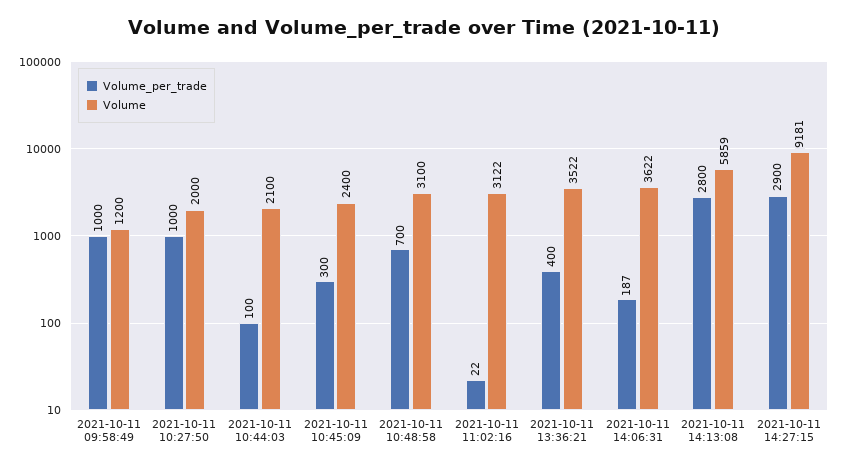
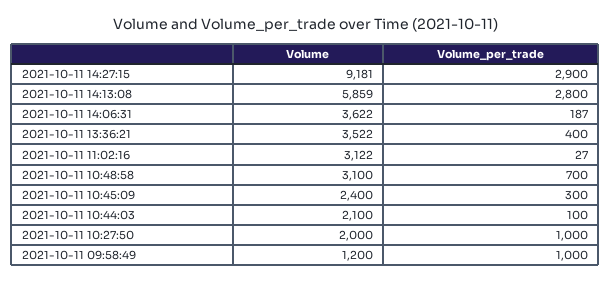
Volume_per_trade, 2021-10-11 11:02:16: 22 -> 27

